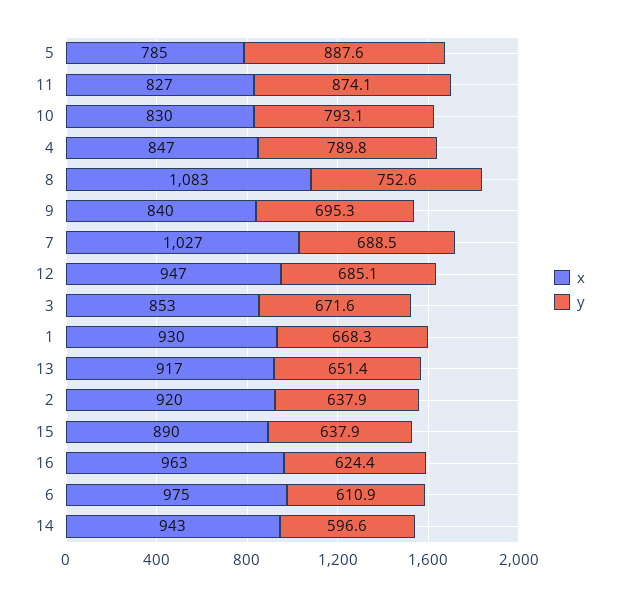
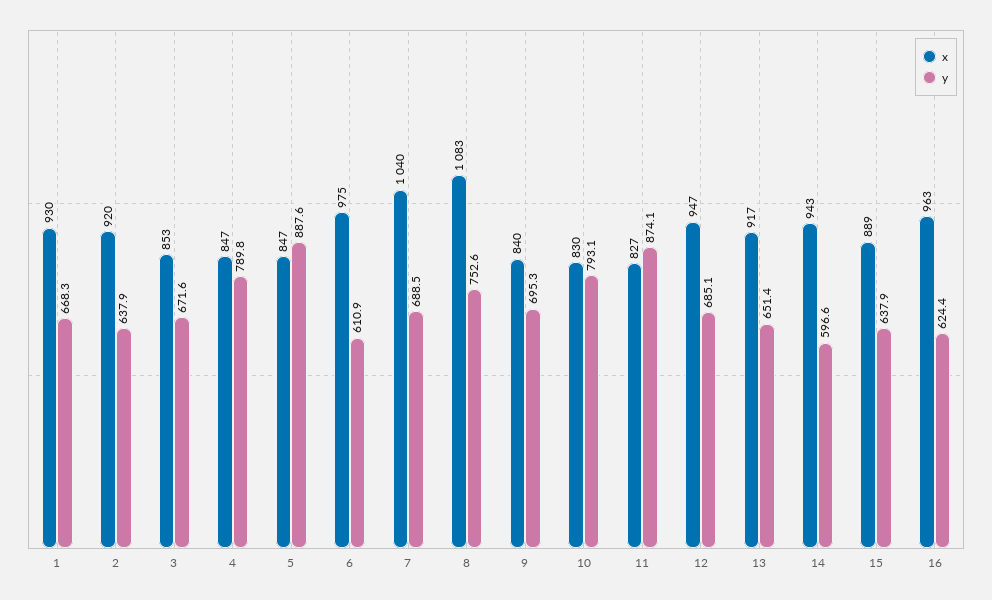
x, 5: 785 -> 847
x, 7: 1027 -> 1040
x, 15: 890 -> 889

